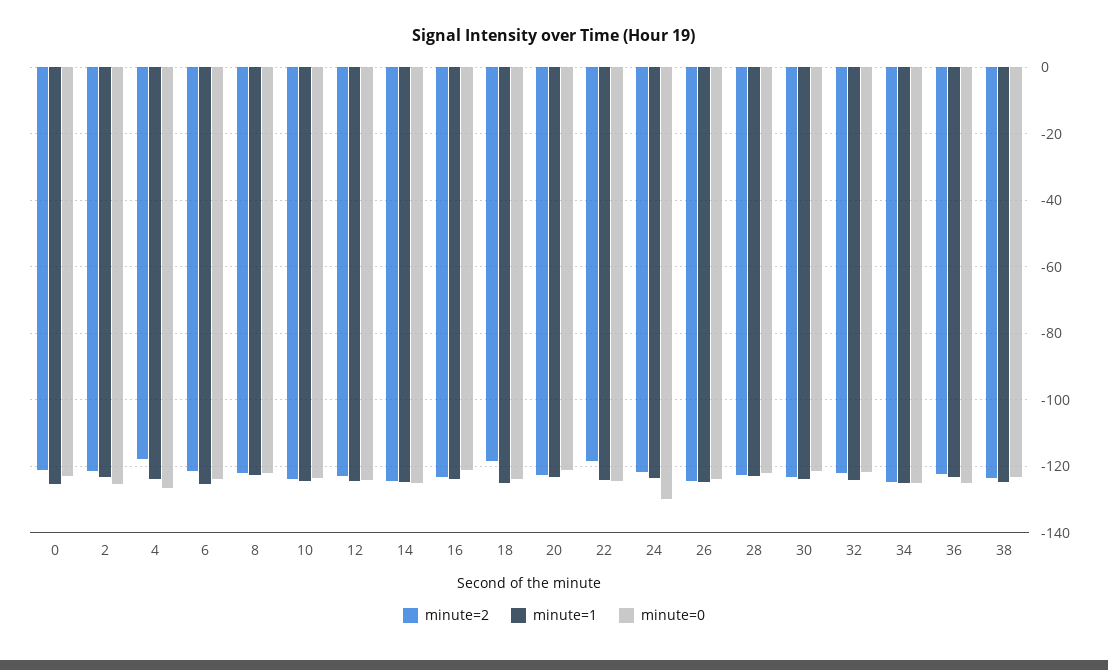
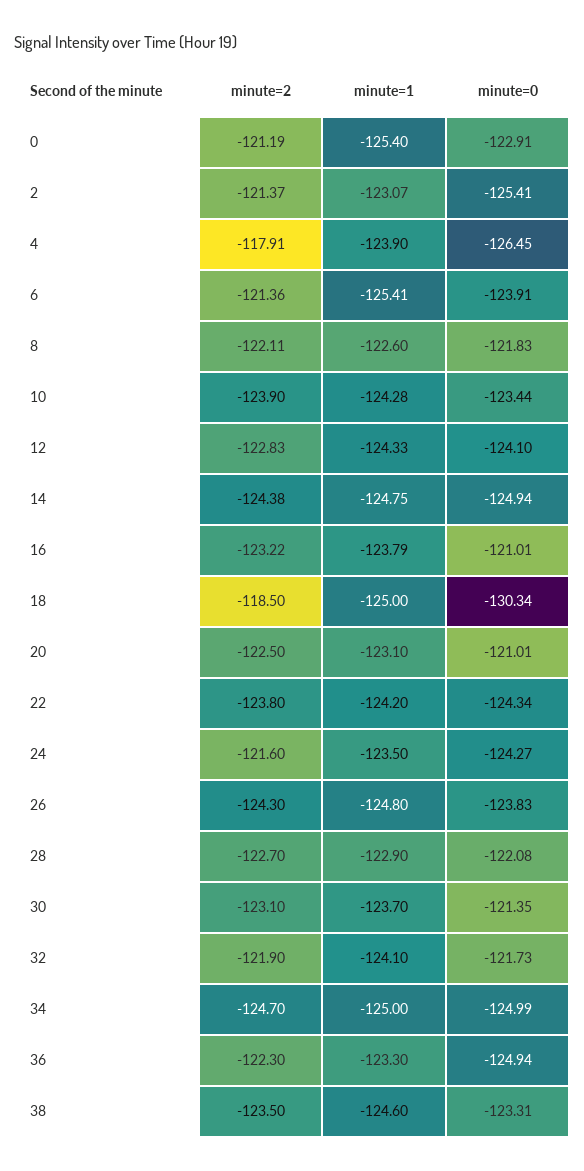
minute=0, 18: -124 -> -130.34
minute=2, 22: -118 -> -123.8
minute=0, 24: -130 -> -124.27

